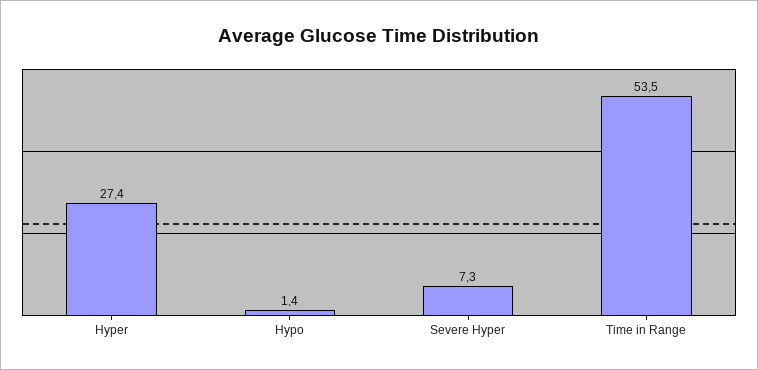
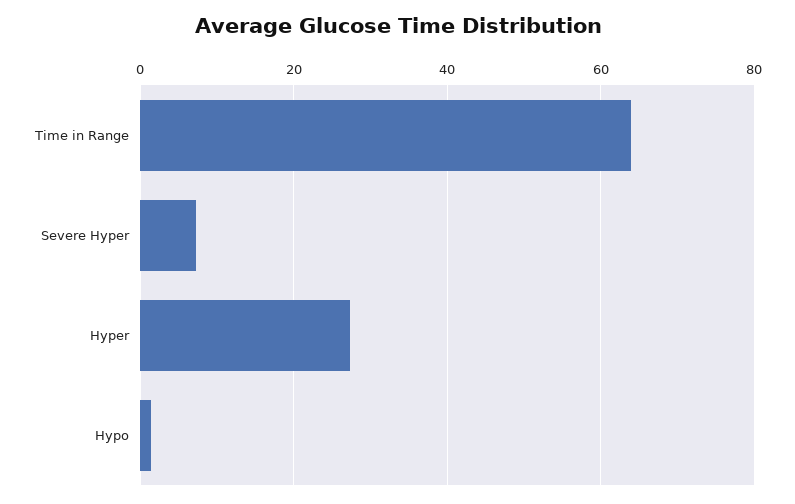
Time in Range: 53.5 -> 64

